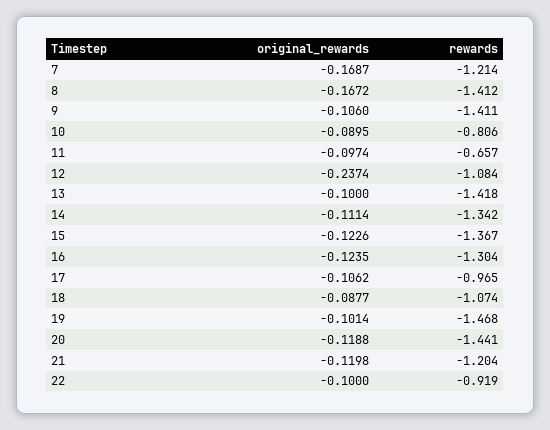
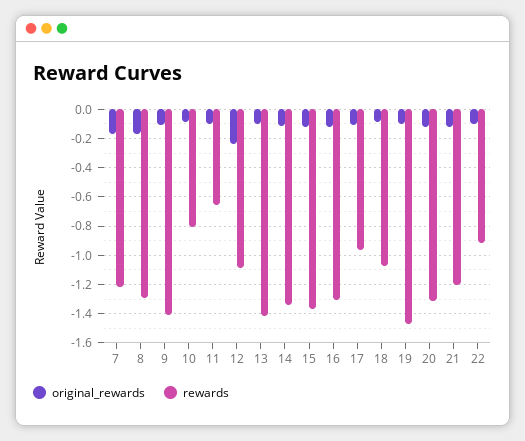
rewards, 8: -1.412 -> -1.3
rewards, 20: -1.441 -> -1.3

